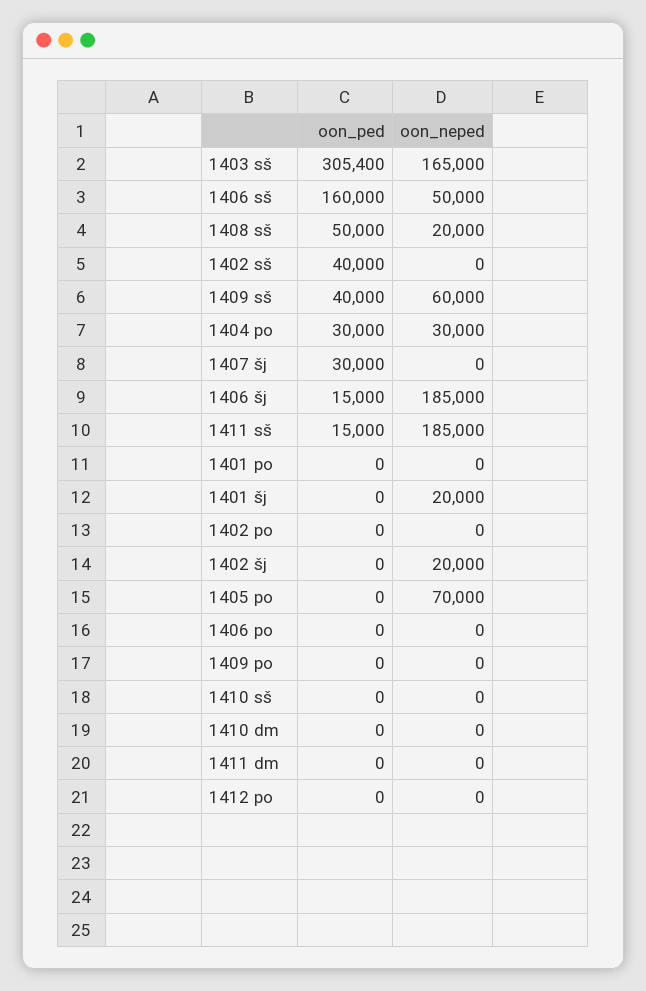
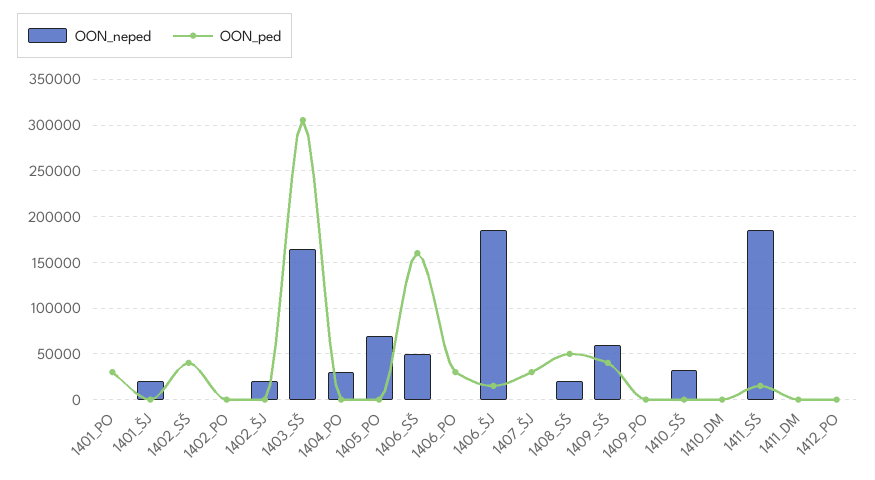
oon_ped, 1404 po: 30000 -> 0
oon_ped, 1401 po: 0 -> 30000
oon_ped, 1406 po: 0 -> 30000
oon_neped, 1410 sš: 0 -> 30000

